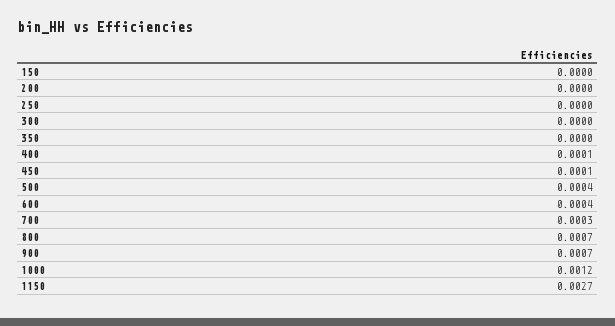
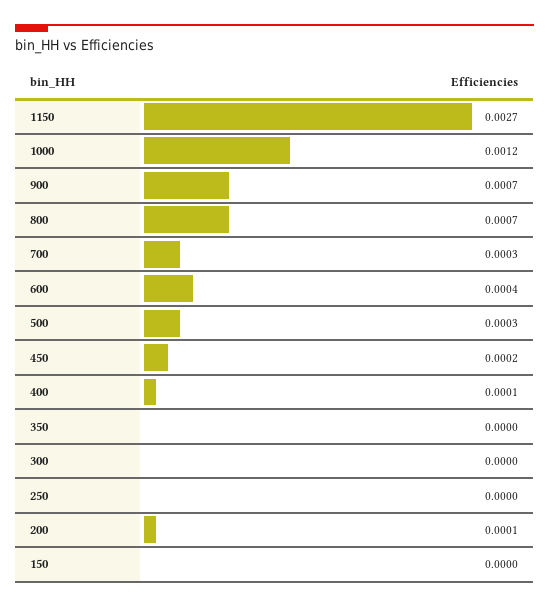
200: 0 -> 0.0001
450: 0.0001 -> 0.0002
500: 0.0004 -> 0.0003

